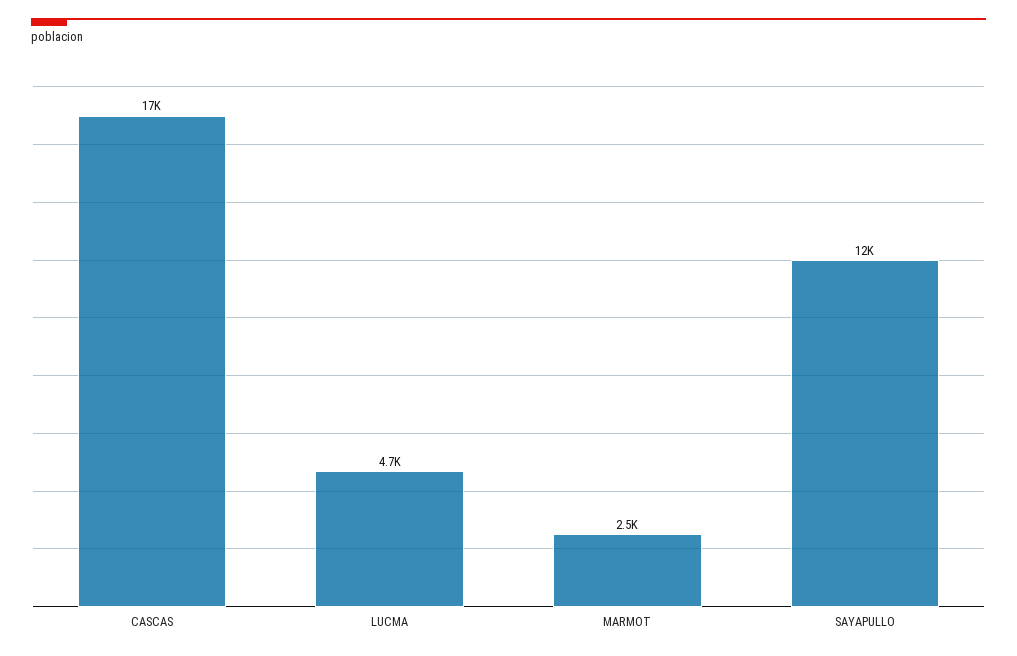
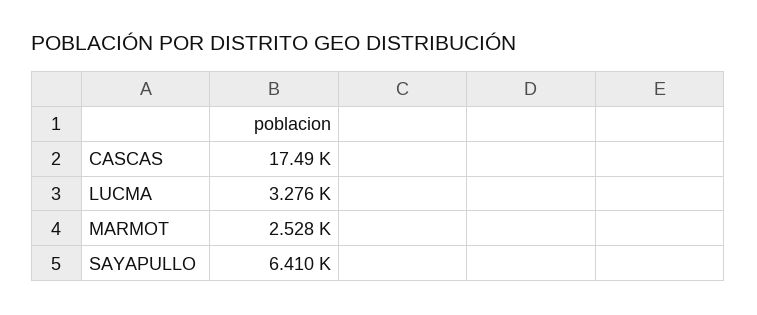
LUCMA: 4700 -> 3276
SAYAPULLO: 12000 -> 6410

